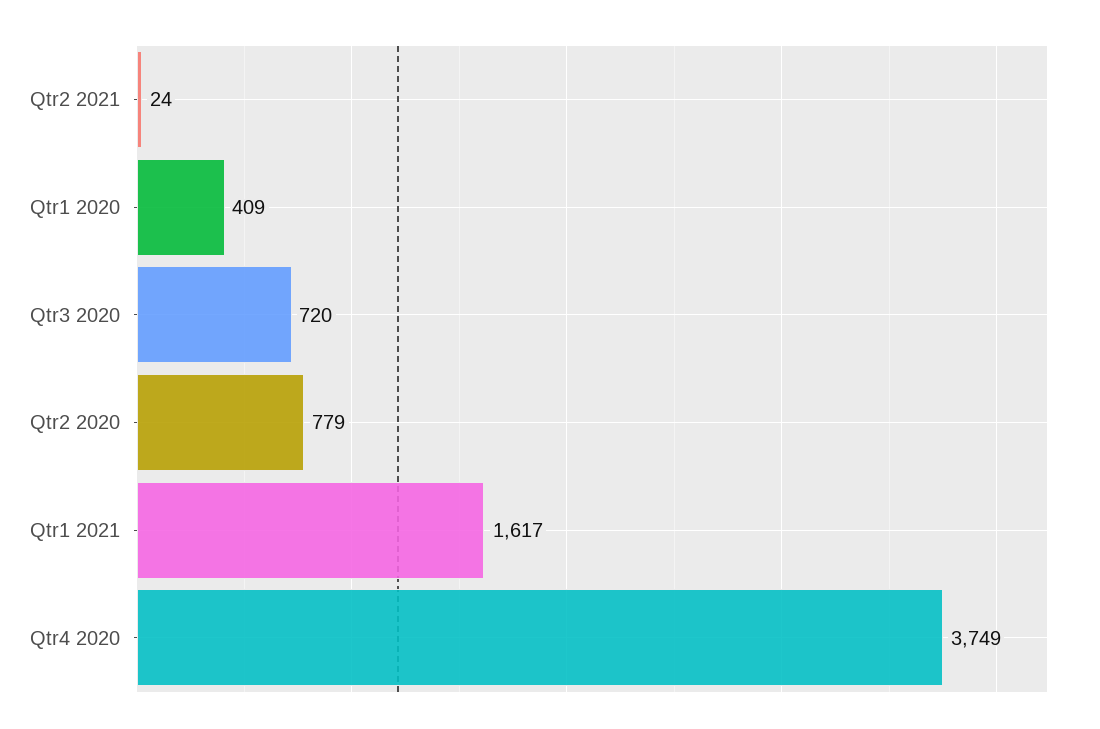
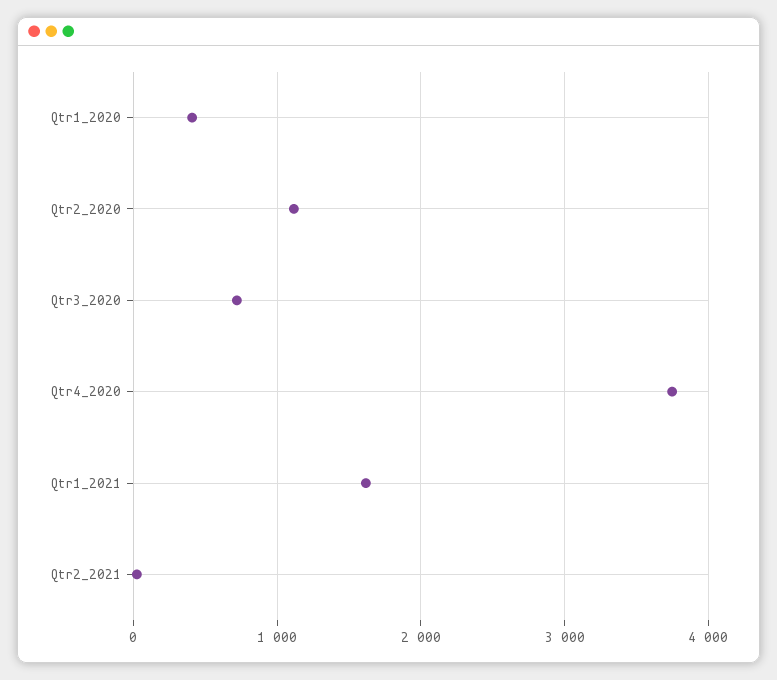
Qtr2 2020: 779 -> 1100

